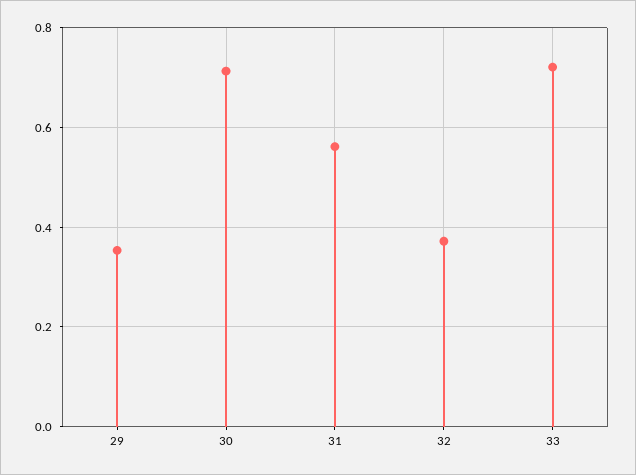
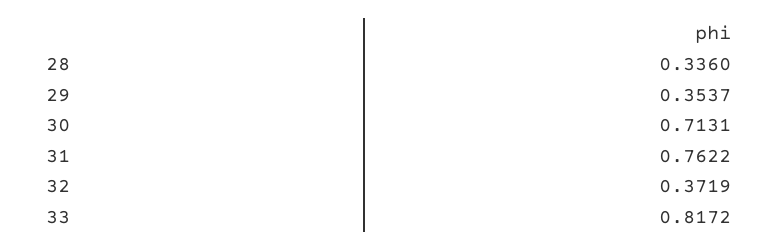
31: 0.56 -> 0.7622
33: 0.72 -> 0.8172
28: none -> 0.336

